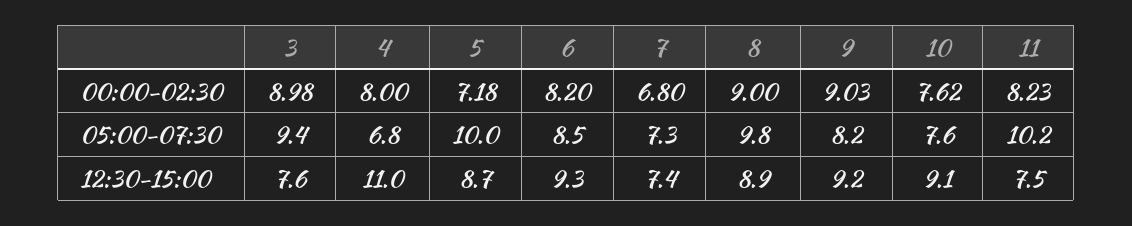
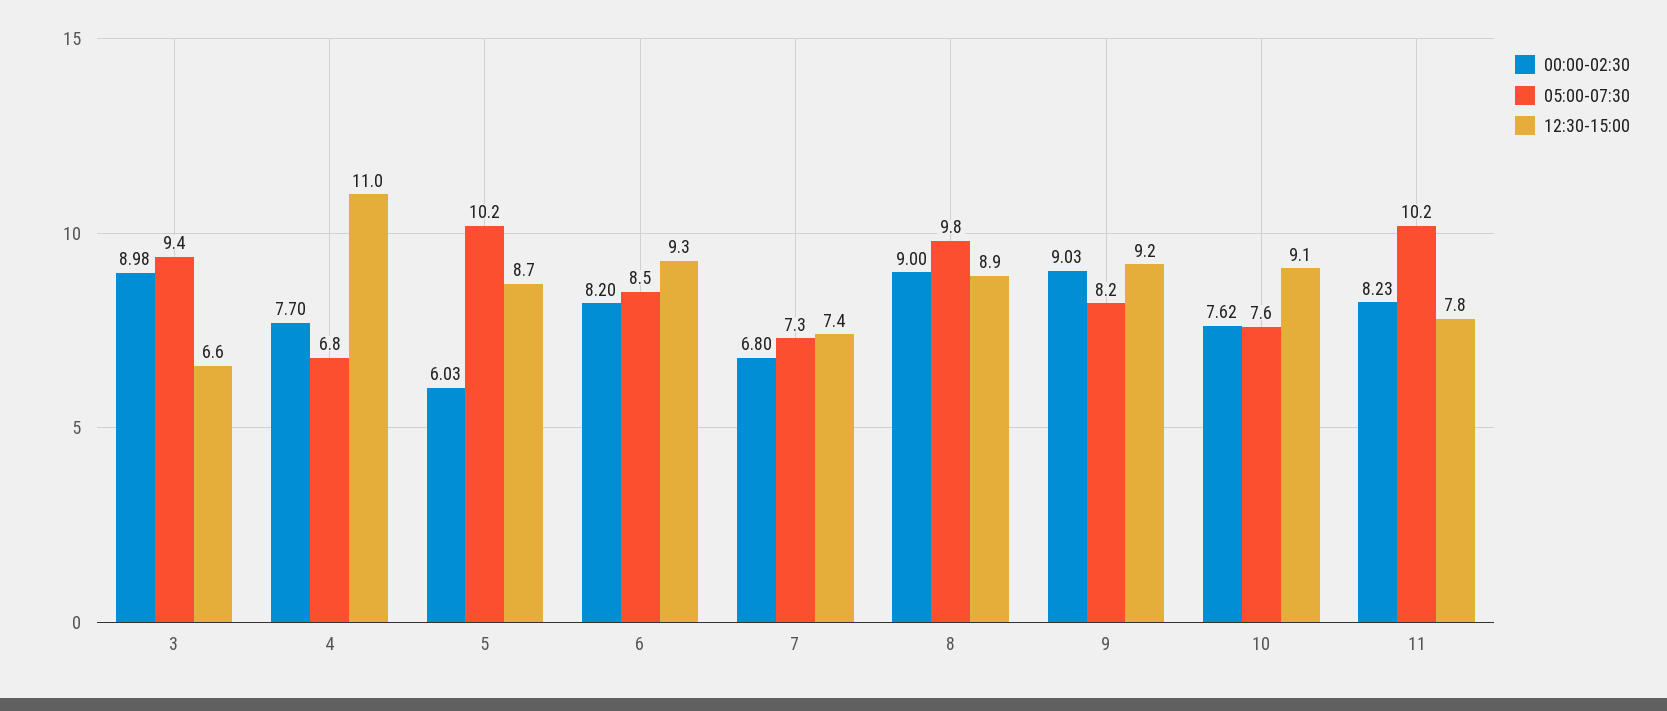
00:00-02:30, 4: 8 -> 7.7
00:00-02:30, 5: 7.18 -> 6.03
05:00-07:30, 5: 10 -> 10.2
12:30-15:00, 3: 7.6 -> 6.6
12:30-15:00, 11: 7.5 -> 7.8

